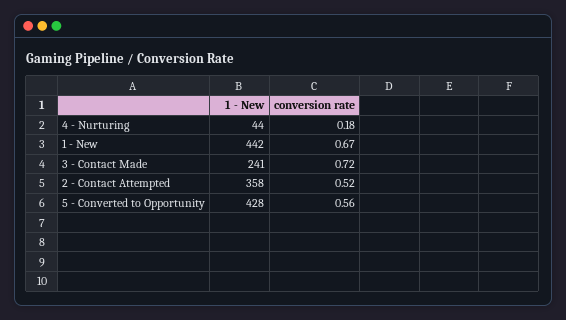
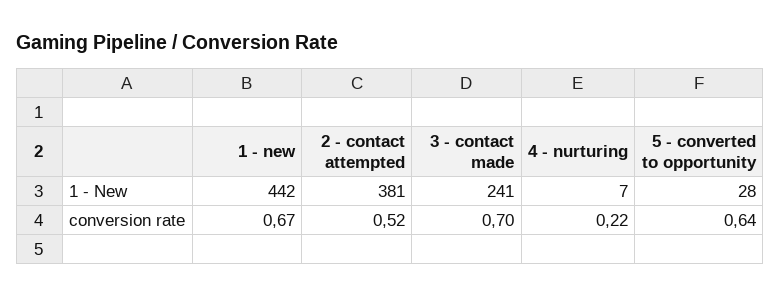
1 - New, 4 - Nurturing: 44 -> 7
conversion rate, 4 - Nurturing: 0.18 -> 0.22
conversion rate, 3 - Contact Made: 0.72 -> 0.7
1 - New, 2 - Contact Attempted: 358 -> 381
1 - New, 5 - Converted to Opportunity: 428 -> 28
conversion rate, 5 - Converted to Opportunity: 0.56 -> 0.64

